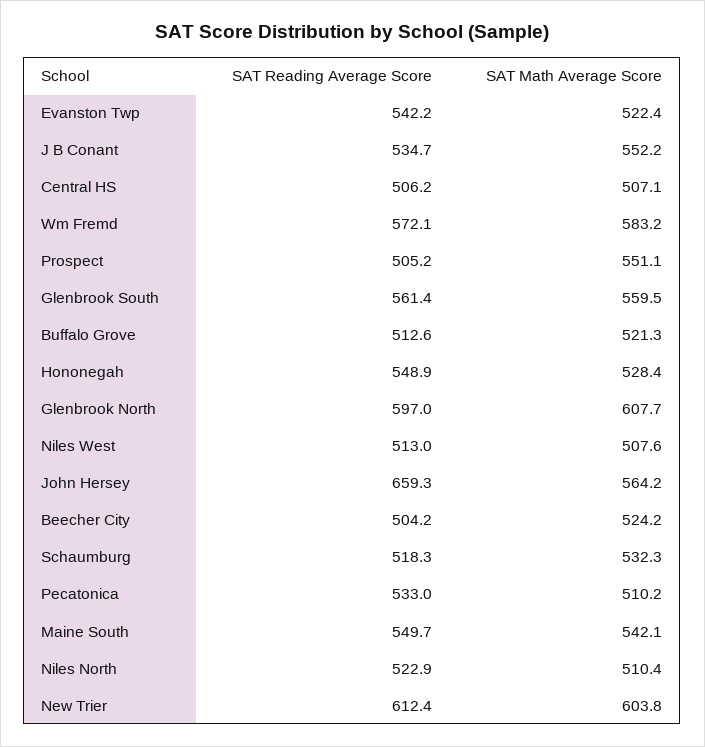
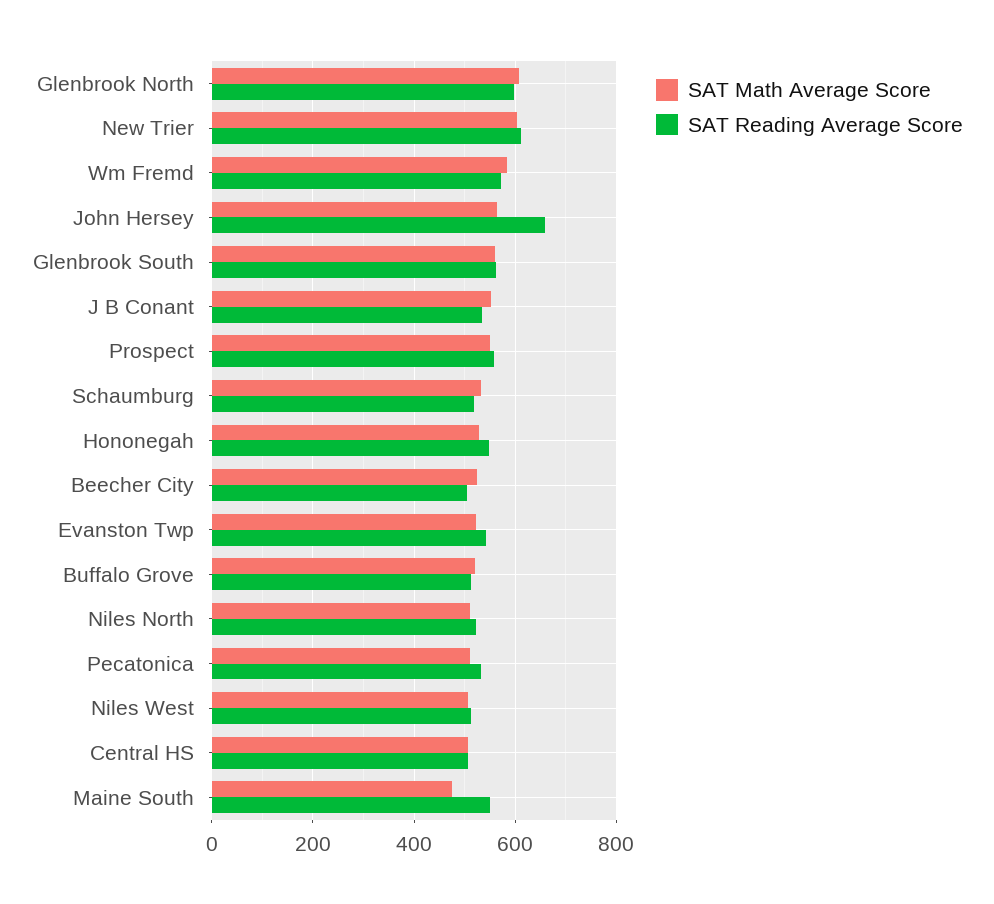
SAT Reading Average Score, Prospect: 505.2 -> 560
SAT Math Average Score, Maine South: 542.1 -> 480

